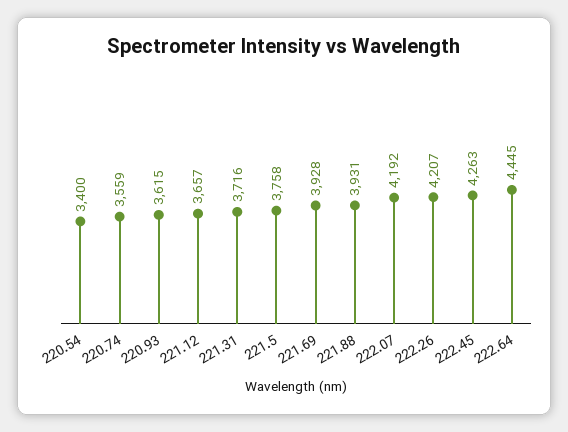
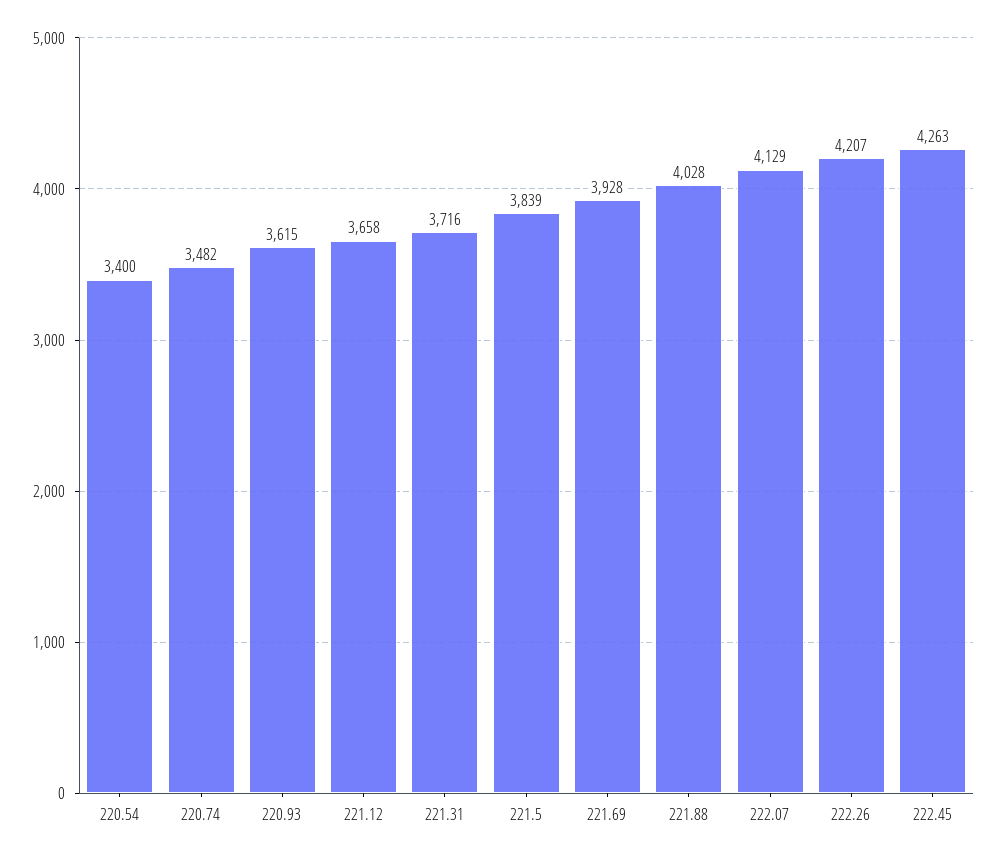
220.74: 3559 -> 3482
221.12: 3657 -> 3658
221.5: 3758 -> 3839
221.88: 3931 -> 4028
222.07: 4192 -> 4129
222.64: 4445 -> none

